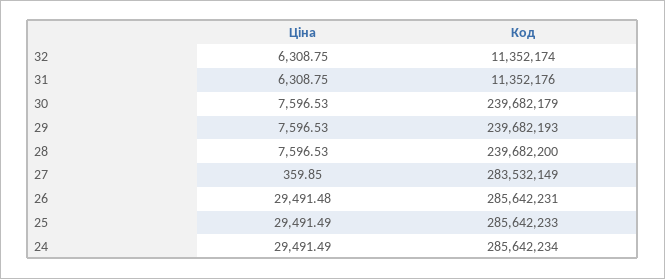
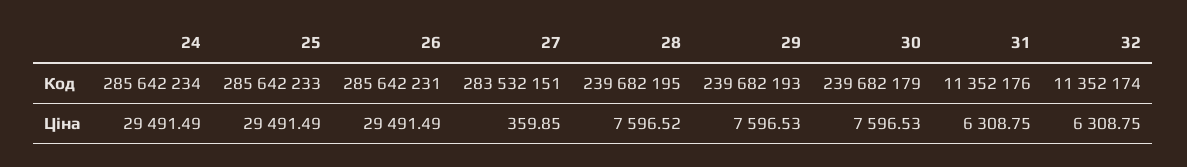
Ціна, 28: 7596.53 -> 7596.52
Код, 28: 239682200 -> 239682195
Код, 27: 283532149 -> 283532151
Ціна, 26: 29491.48 -> 29491.49

